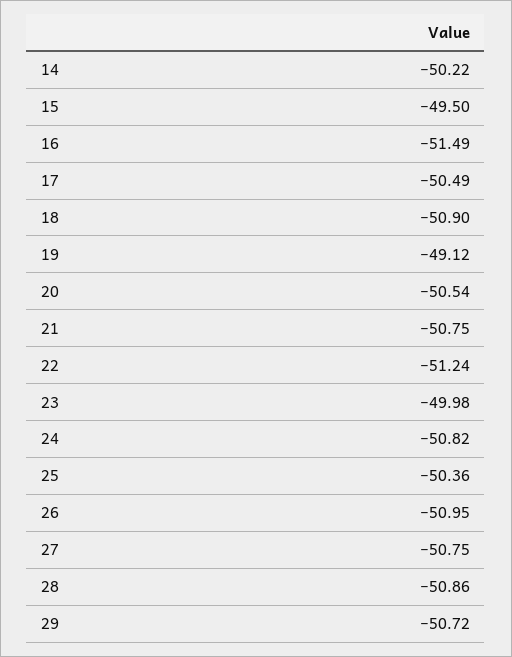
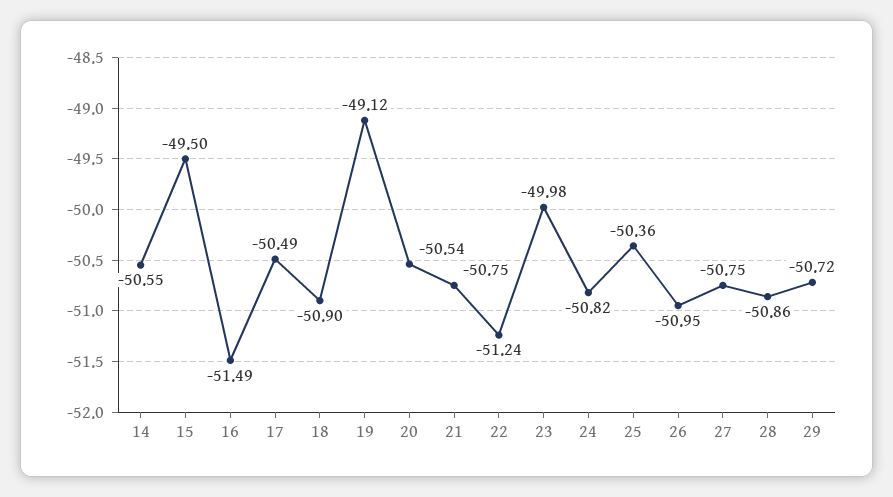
14: -50.22 -> -50.55

